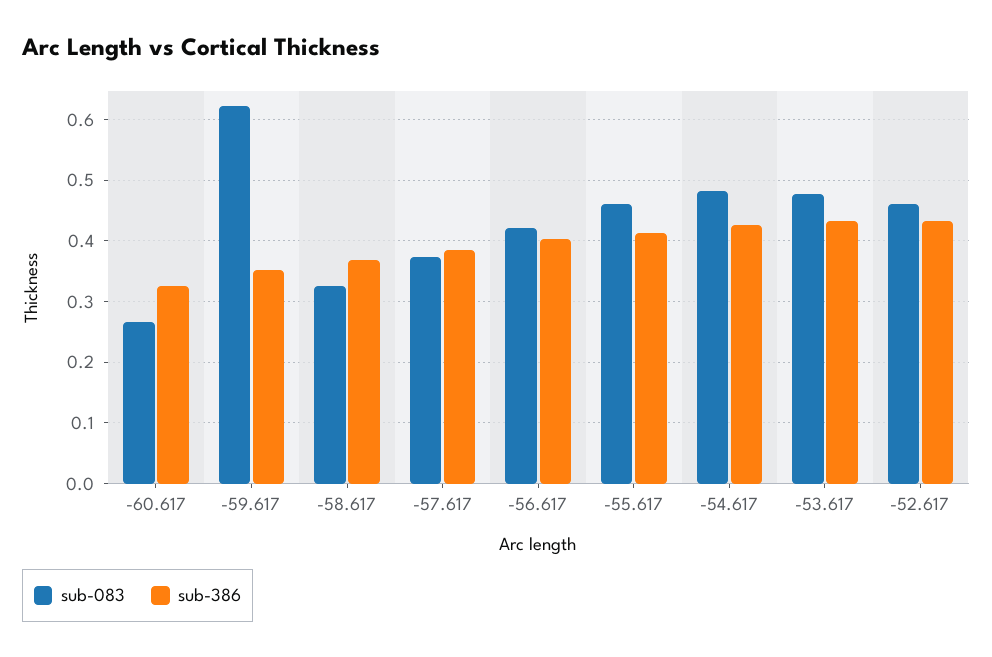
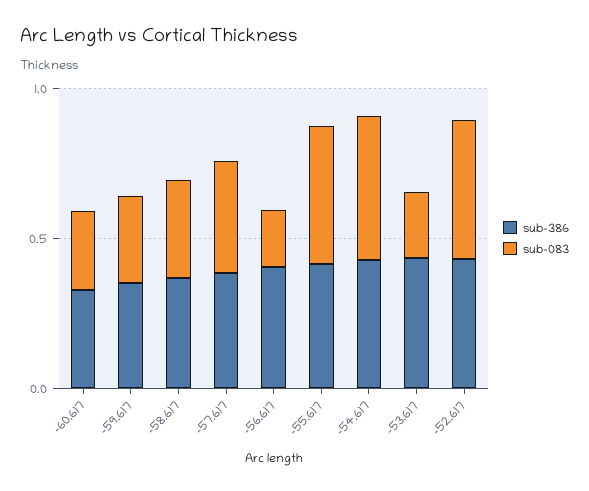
sub-083, -59.617: 0.62 -> 0.3
sub-083, -56.617: 0.42 -> 0.2
sub-083, -53.617: 0.48 -> 0.2

